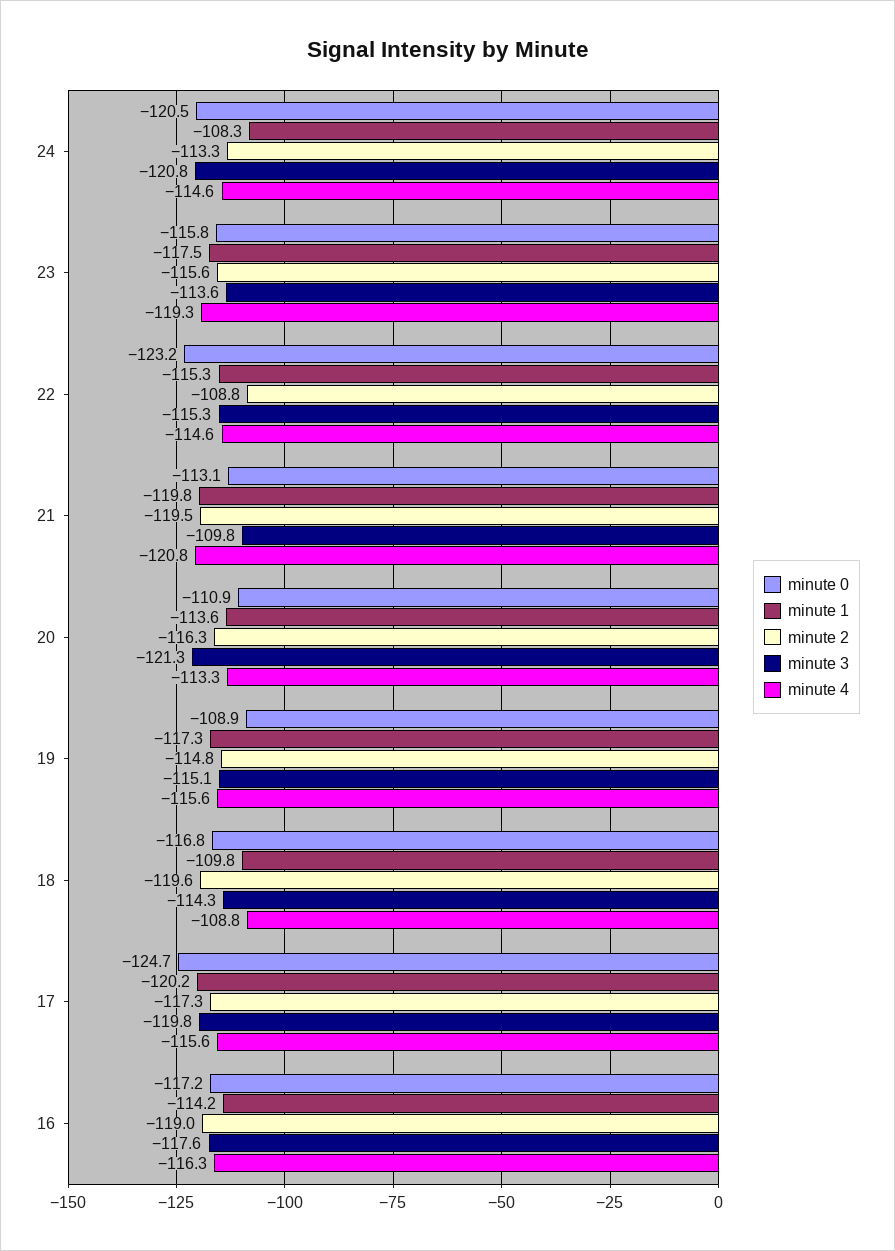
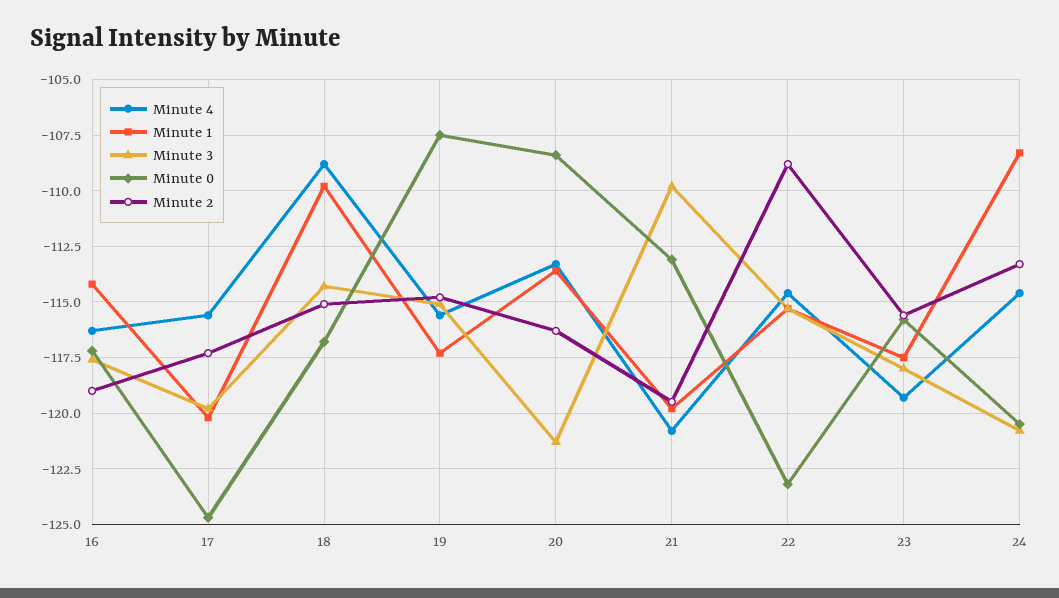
minute 3, 23: -113.6 -> -118
minute 0, 20: -110.9 -> -108.5
minute 0, 19: -108.9 -> -107.5
minute 2, 18: -119.6 -> -115

